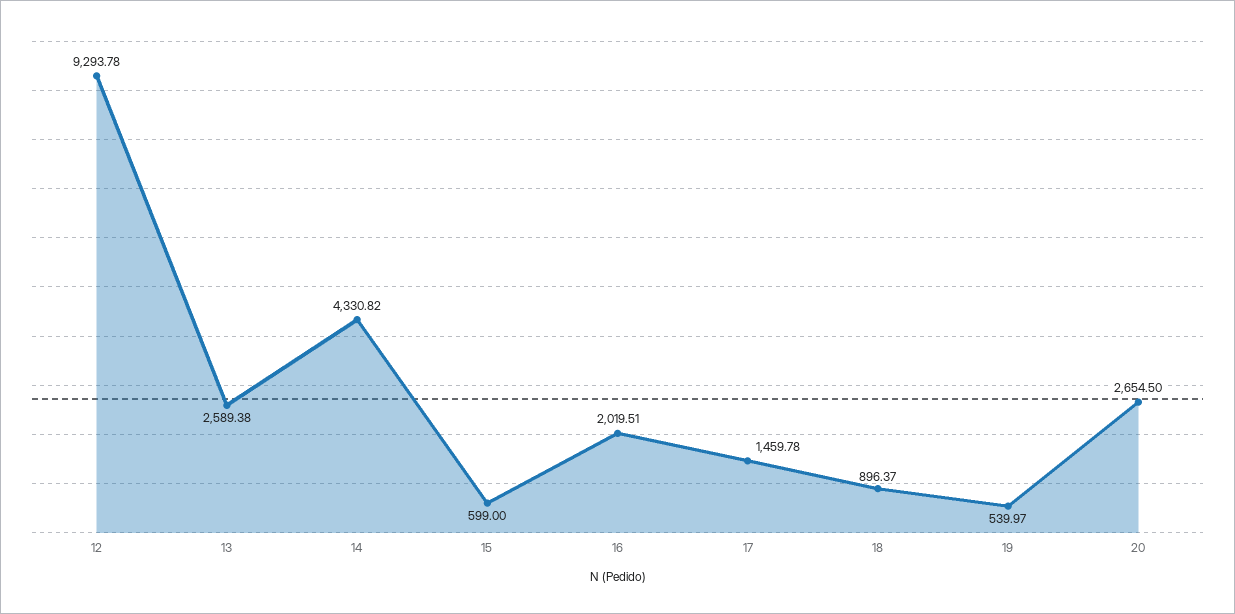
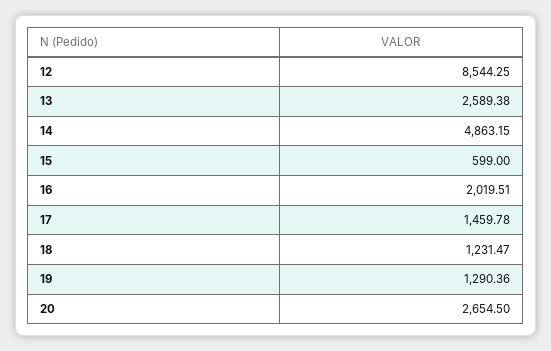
12: 9293.78 -> 8544.25
14: 4330.82 -> 4863.15
18: 896.37 -> 1231.47
19: 539.97 -> 1290.36

